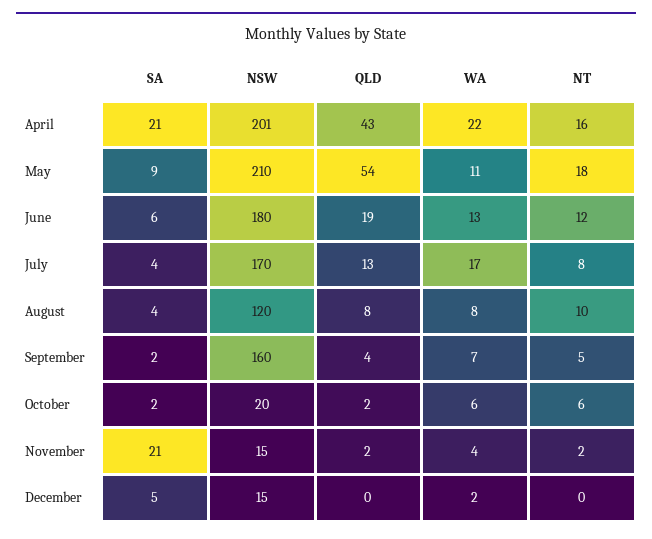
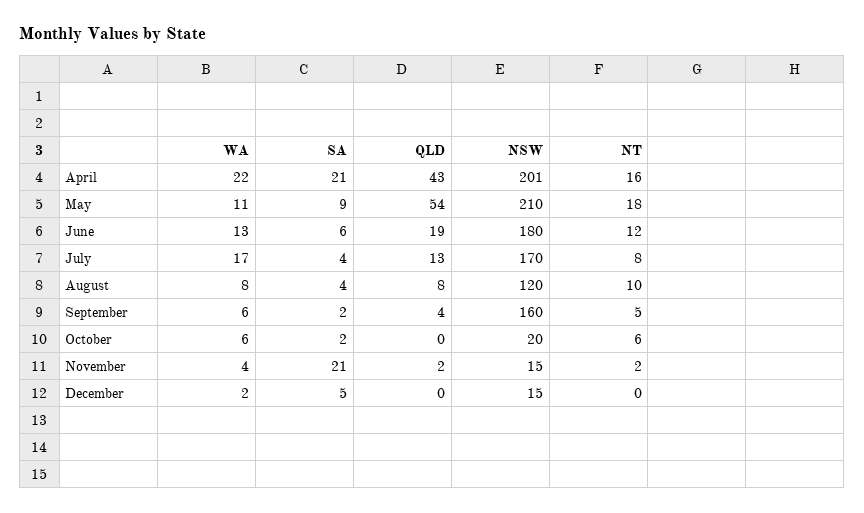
WA, September: 7 -> 6
QLD, October: 2 -> 0

